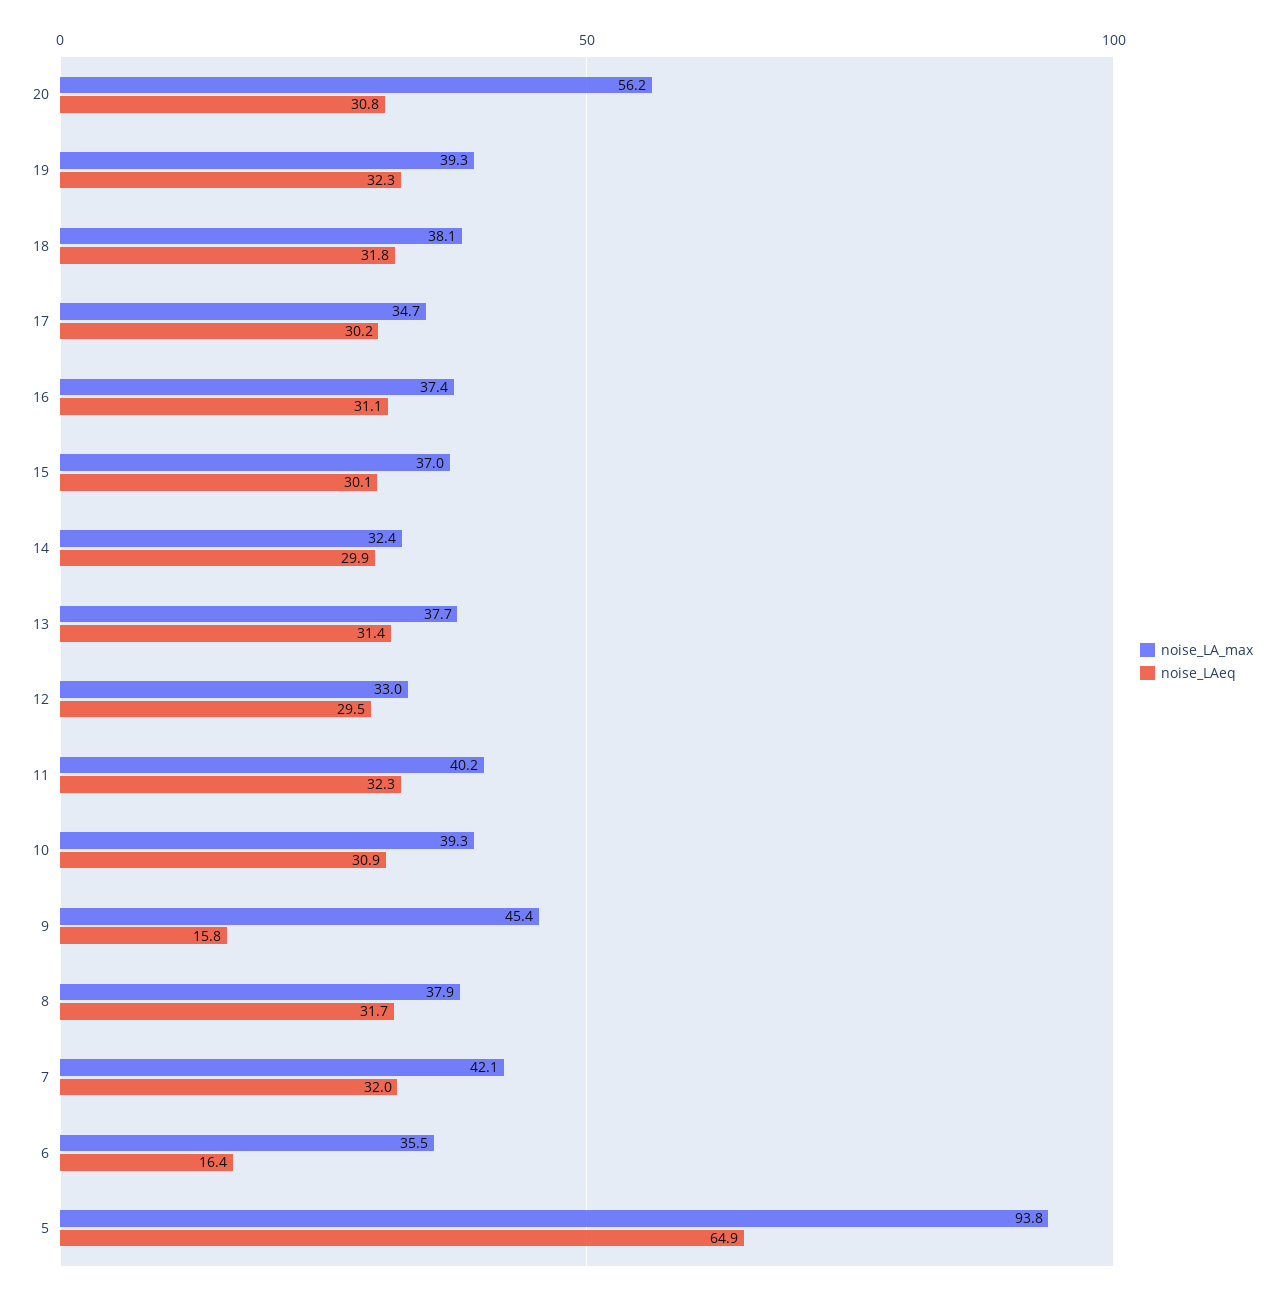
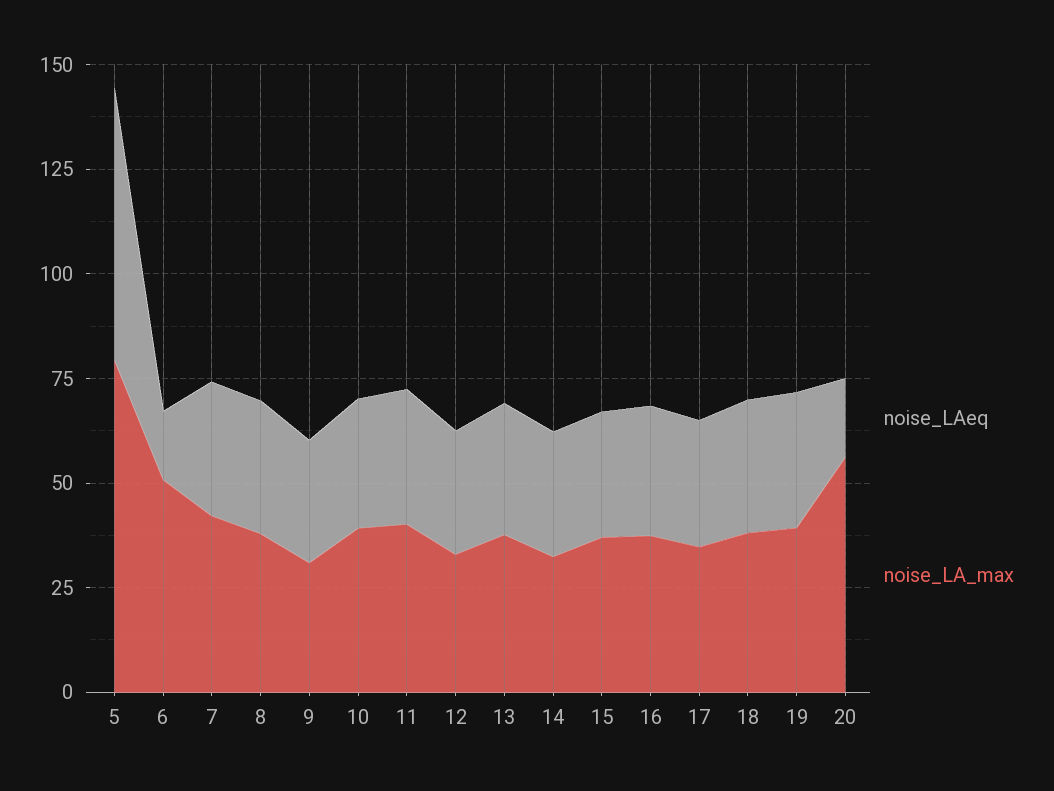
noise_LAeq, 20: 30.8 -> 20
noise_LA_max, 9: 45.4 -> 30
noise_LAeq, 9: 15.8 -> 30
noise_LA_max, 6: 35.5 -> 50
noise_LA_max, 5: 93.8 -> 80

